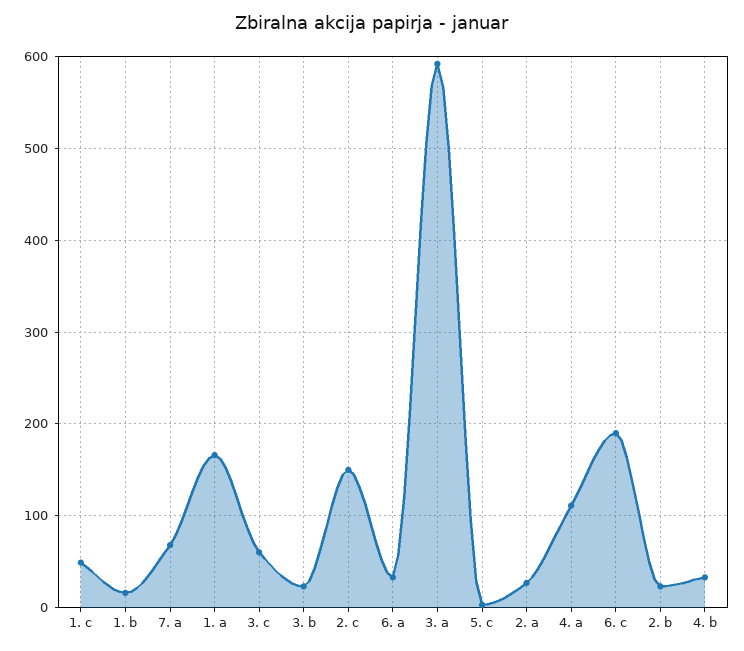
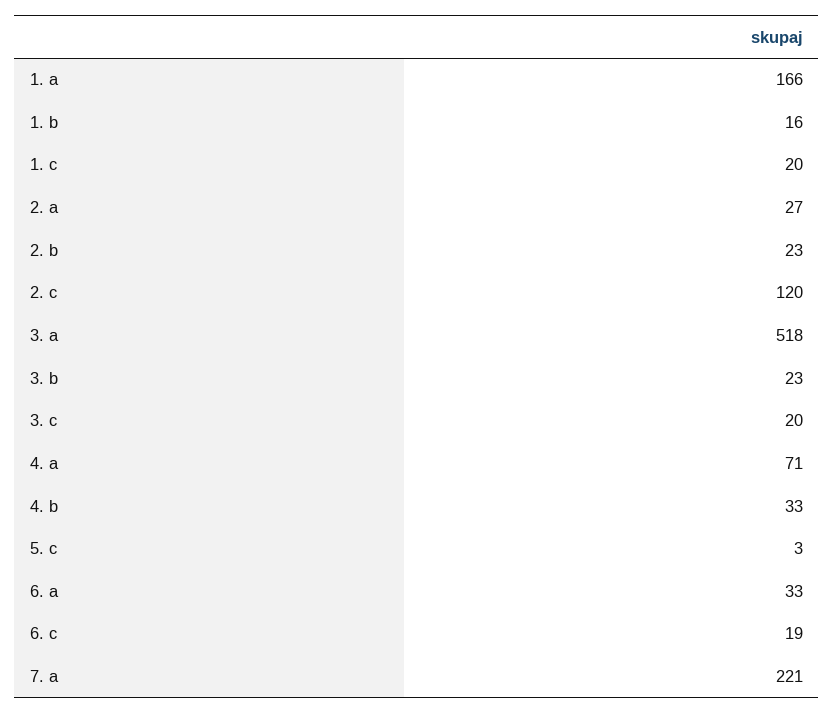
1. c: 50 -> 20
7. a: 70 -> 221
3. c: 60 -> 20
2. c: 150 -> 120
3. a: 590 -> 518
4. a: 110 -> 71
6. c: 190 -> 19

